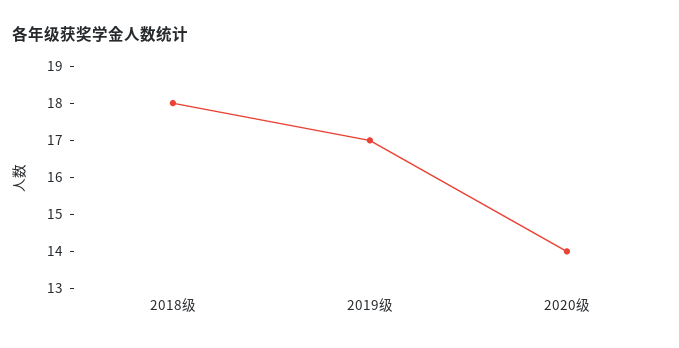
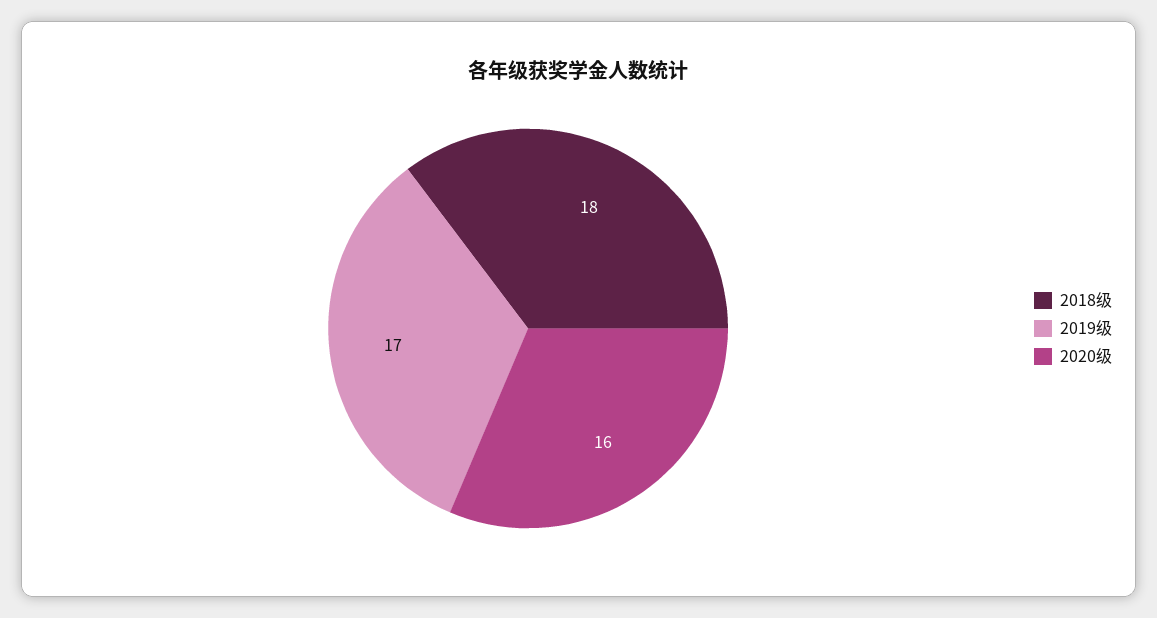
2020级: 14 -> 16

